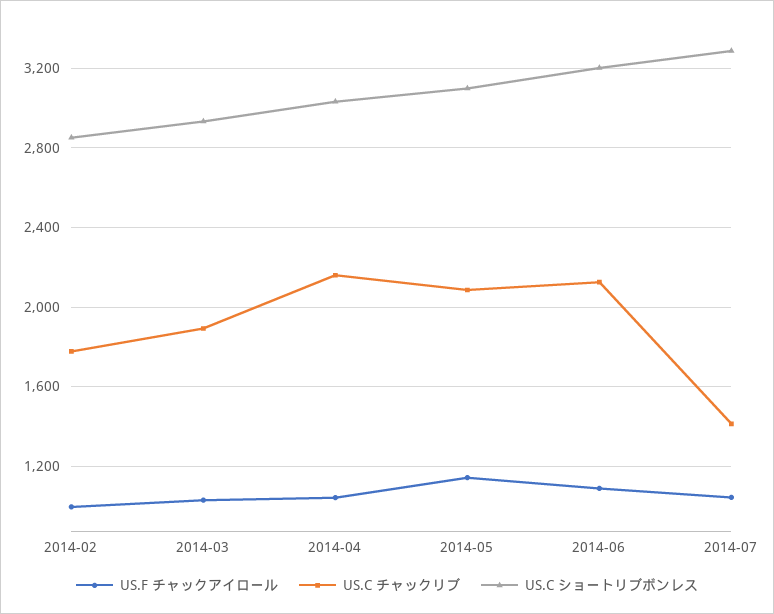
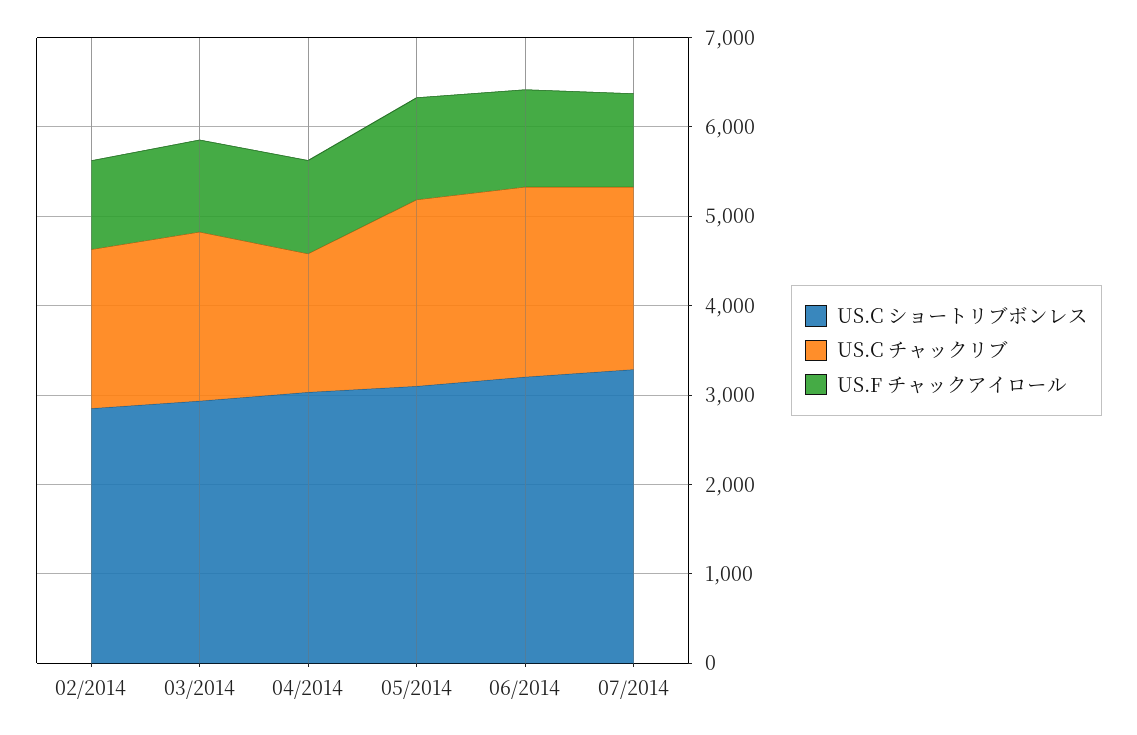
US.C チャックリブ, 2014-04: 2150 -> 1600
US.C チャックリブ, 2014-07: 1400 -> 2000

